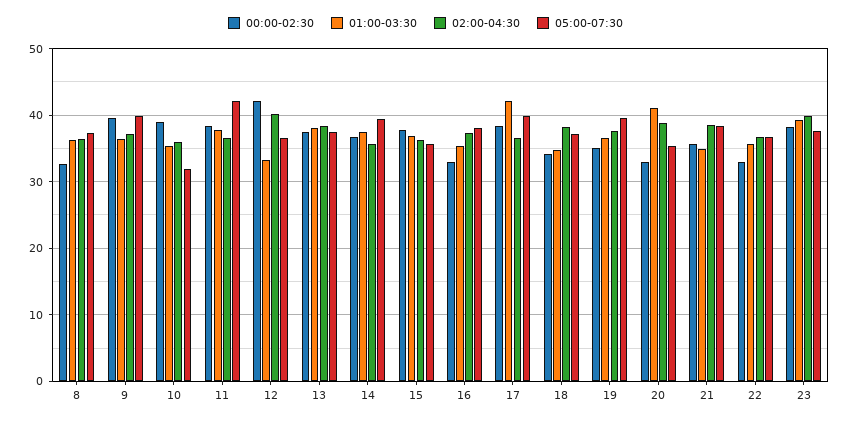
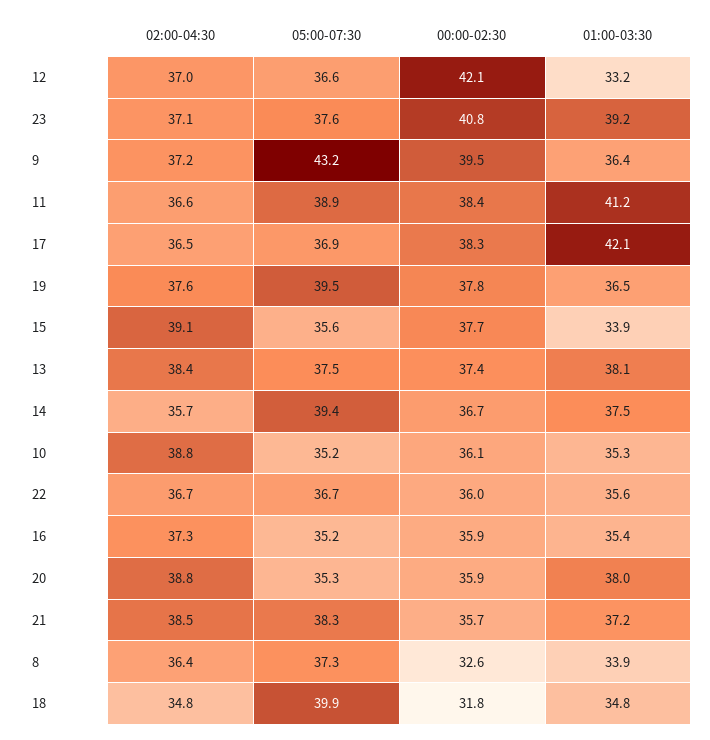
01:00-03:30, 8: 36 -> 33.9
05:00-07:30, 9: 40 -> 43.2
00:00-02:30, 10: 39 -> 36.1
02:00-04:30, 10: 36 -> 38.8
05:00-07:30, 10: 32 -> 35.2
01:00-03:30, 11: 38 -> 41.2
05:00-07:30, 11: 42 -> 38.9
02:00-04:30, 12: 40 -> 37
01:00-03:30, 15: 37 -> 33.9
02:00-04:30, 15: 36 -> 39.1
00:00-02:30, 16: 33 -> 35.9
05:00-07:30, 16: 38 -> 35.2
05:00-07:30, 17: 40 -> 36.9
00:00-02:30, 18: 34 -> 31.8
02:00-04:30, 18: 38 -> 34.8
05:00-07:30, 18: 37 -> 39.9
00:00-02:30, 19: 35 -> 37.8
00:00-02:30, 20: 33 -> 35.9
01:00-03:30, 20: 41 -> 38
01:00-03:30, 21: 35 -> 37.2
00:00-02:30, 22: 33 -> 36
00:00-02:30, 23: 38 -> 40.8
02:00-04:30, 23: 40 -> 37.1

